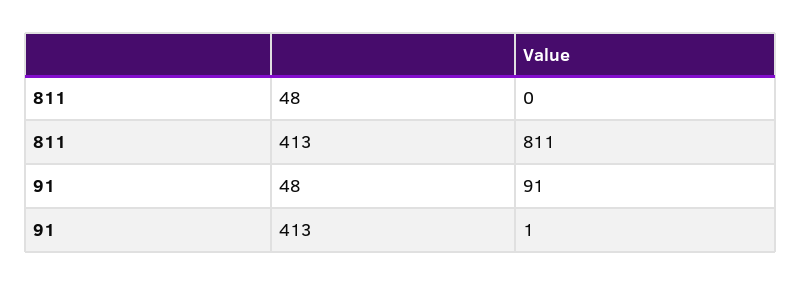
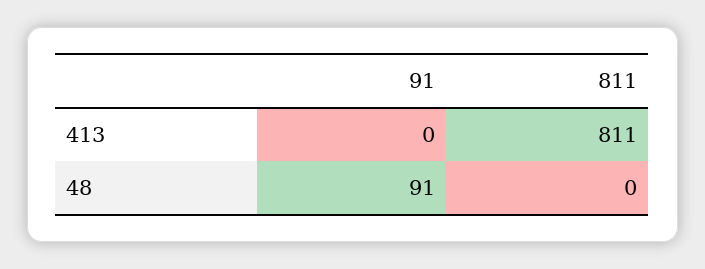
91, 413: 1 -> 0

